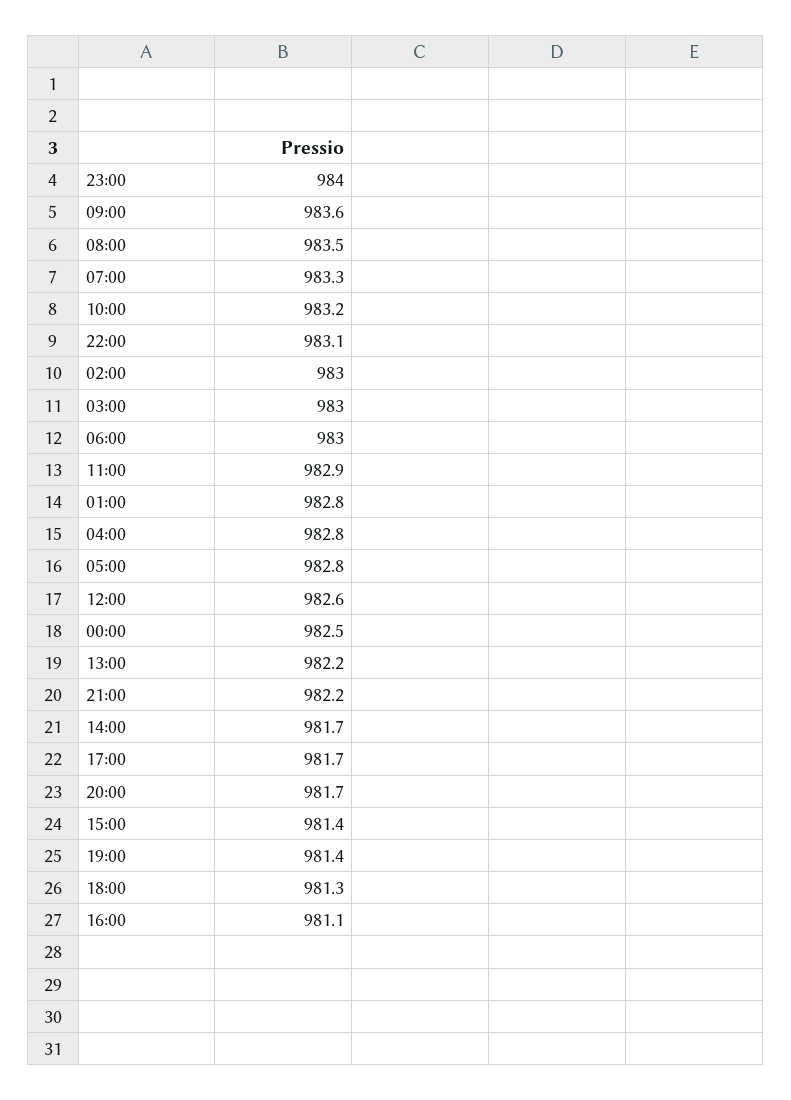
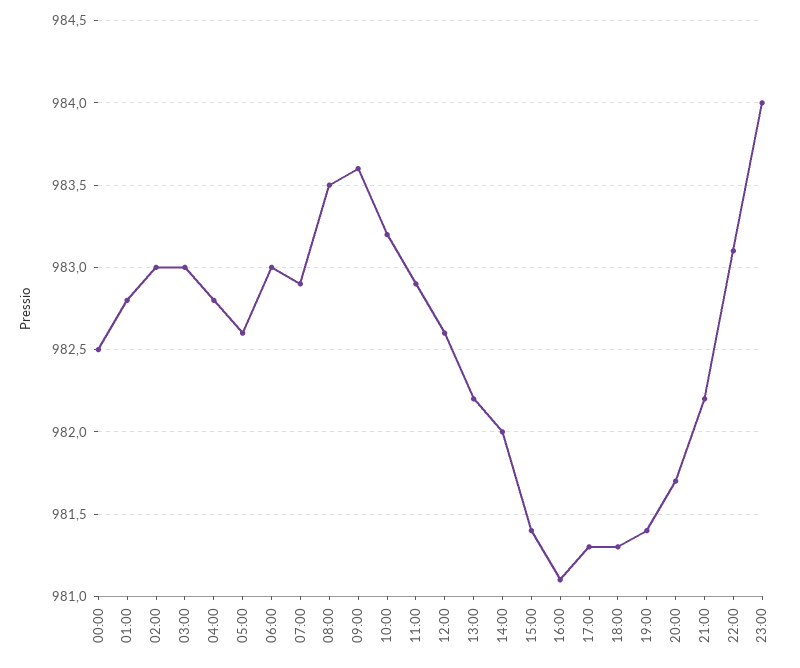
07:00: 983.3 -> 982.9
05:00: 982.8 -> 982.6
14:00: 981.7 -> 982
17:00: 981.7 -> 981.3

